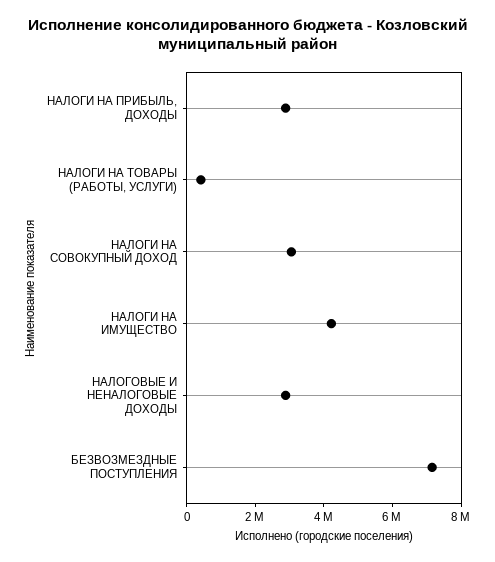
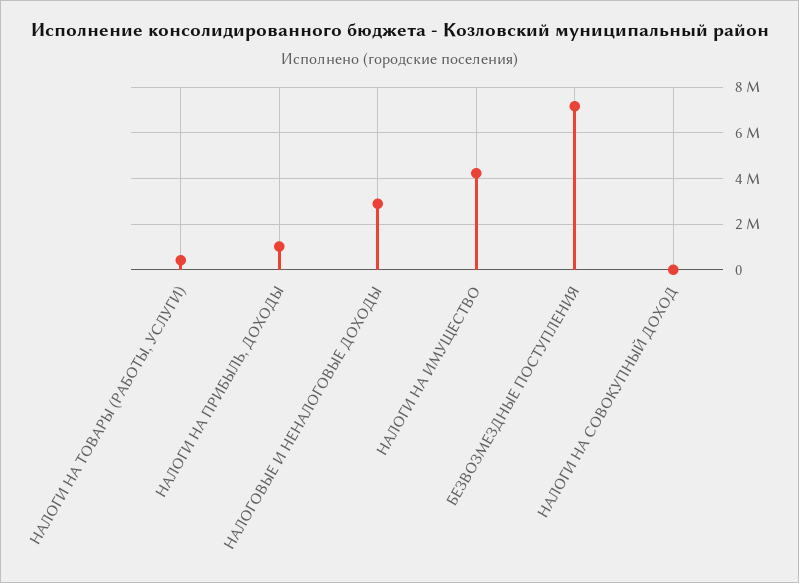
НАЛОГИ НА ПРИБЫЛЬ, ДОХОДЫ: 3000000 -> 1000000
НАЛОГИ НА СОВОКУПНЫЙ ДОХОД: 3000000 -> 0

